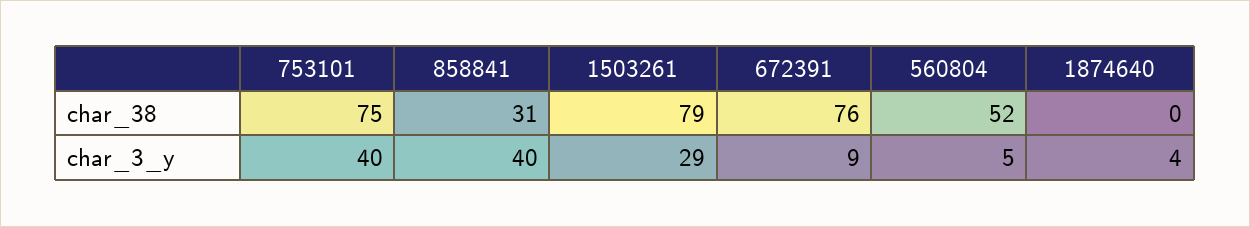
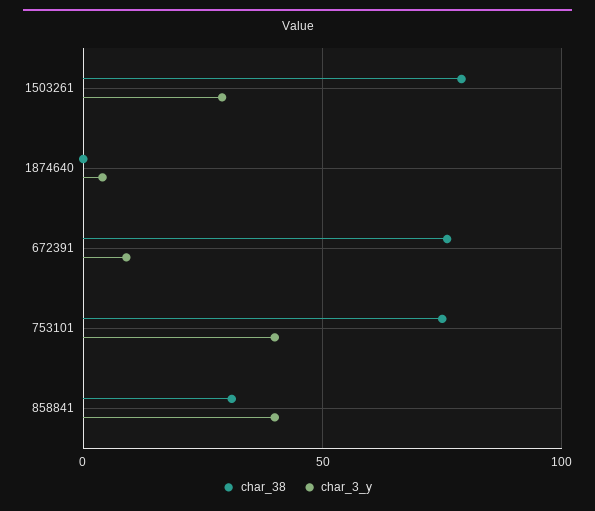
char_38, 560804: 52 -> none
char_3_y, 560804: 5 -> none

